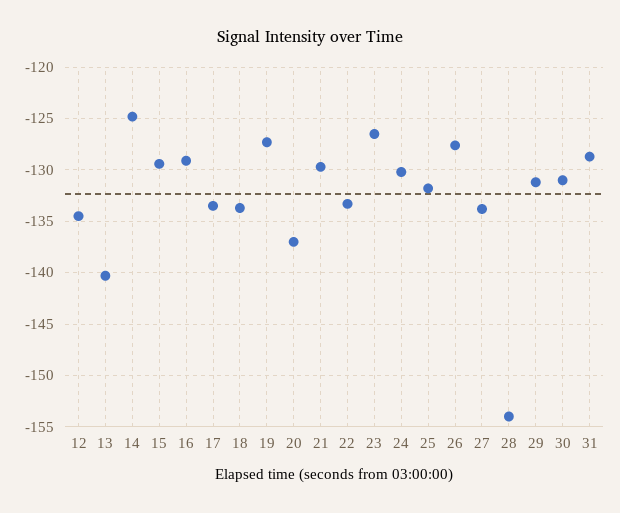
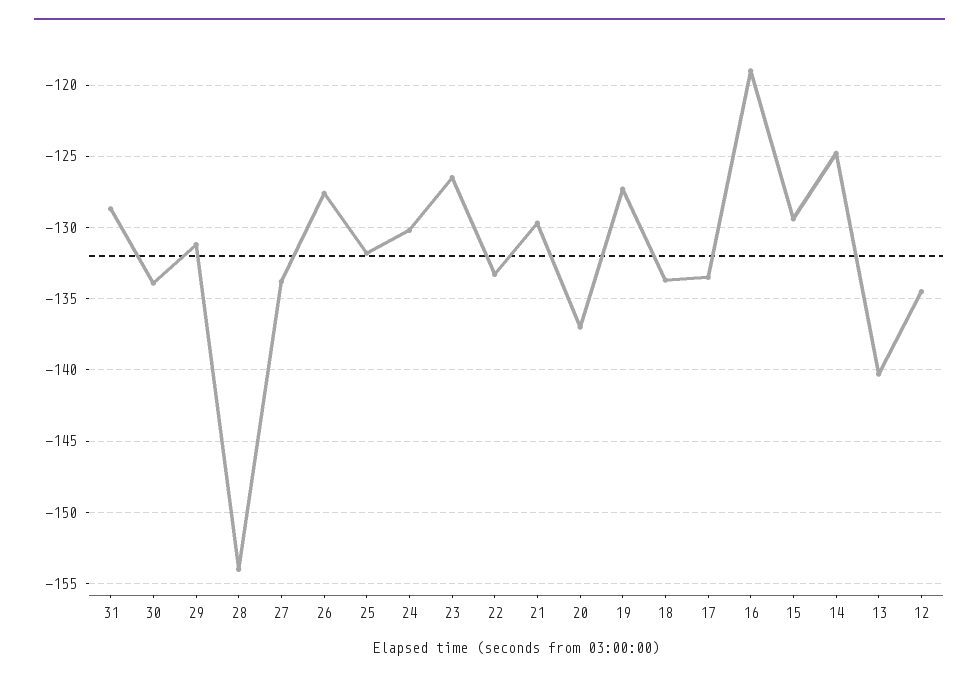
16: -129 -> -119
30: -131 -> -134

